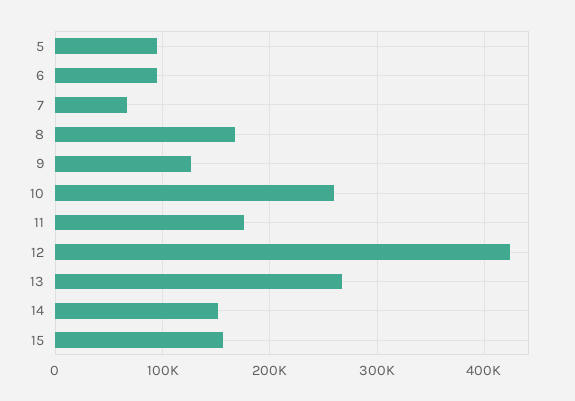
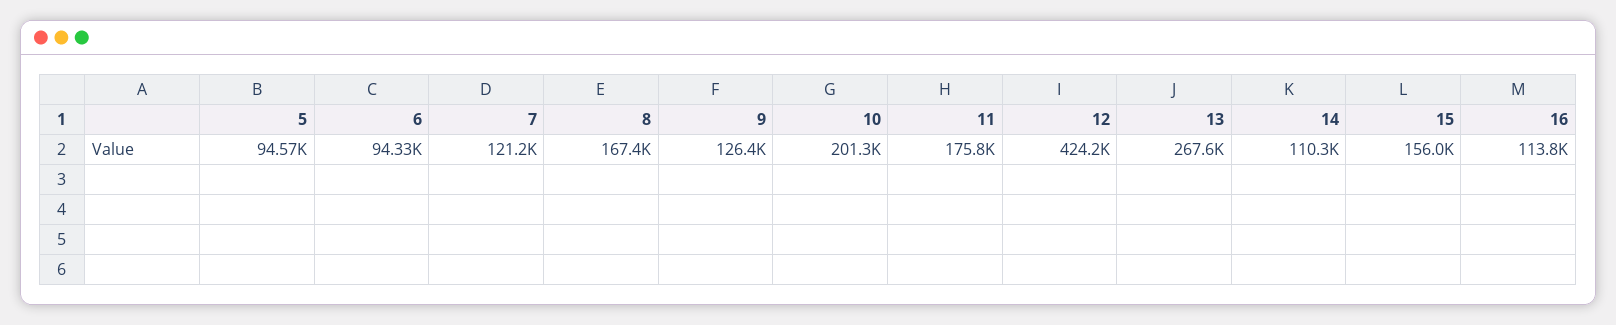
7: 70000 -> 121200
10: 260000 -> 201300
14: 150000 -> 110300
16: none -> 113800

